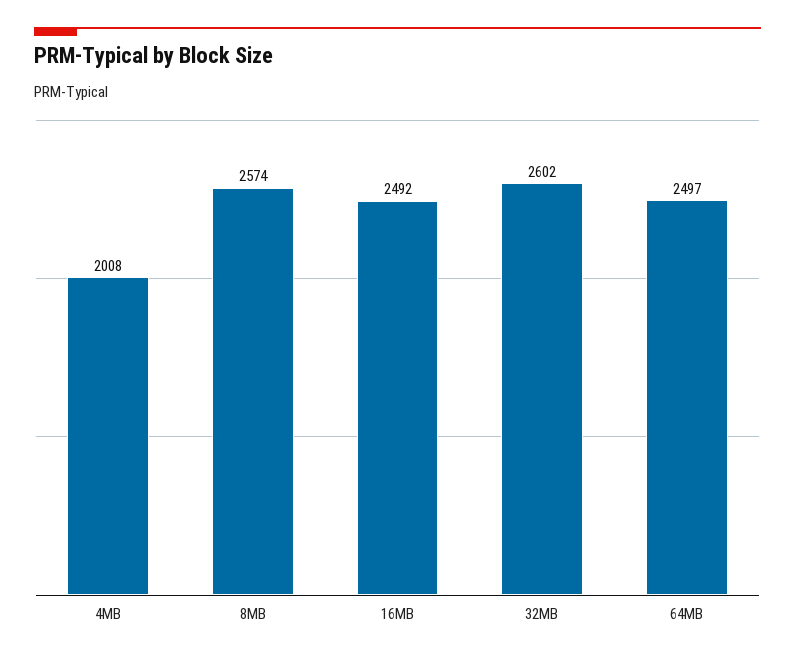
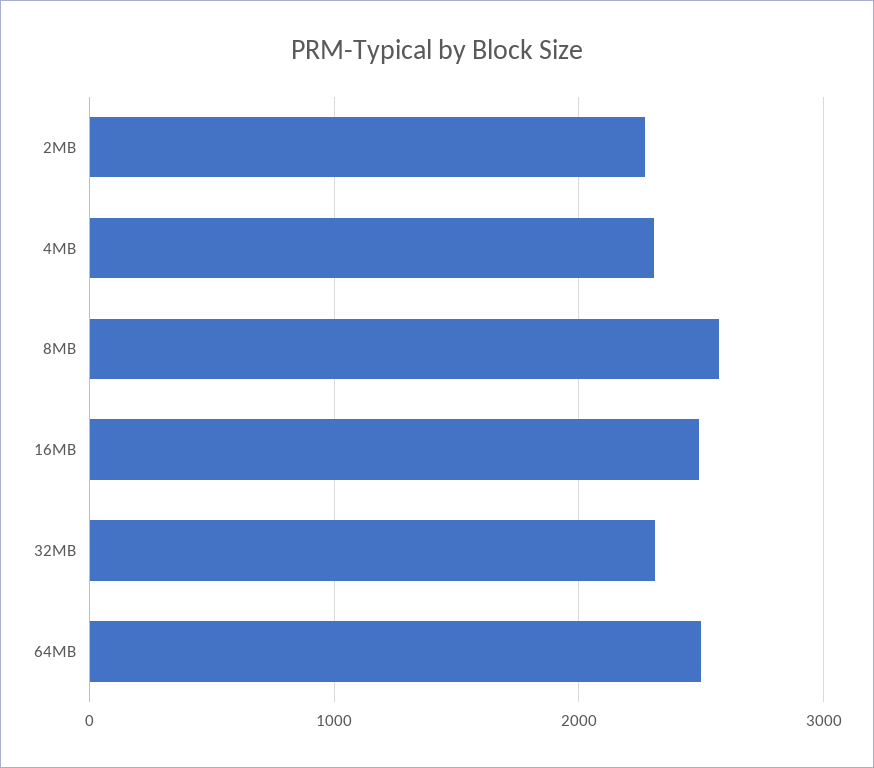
4MB: 2008 -> 2300
32MB: 2602 -> 2300
2MB: none -> 2300

